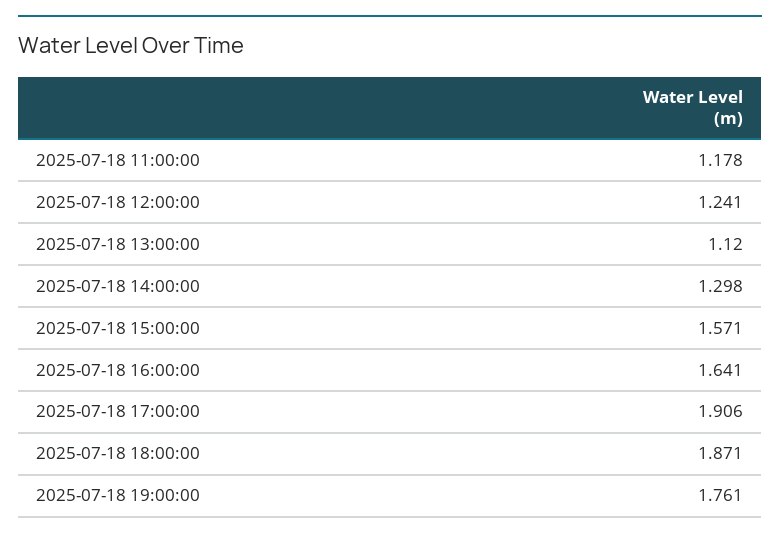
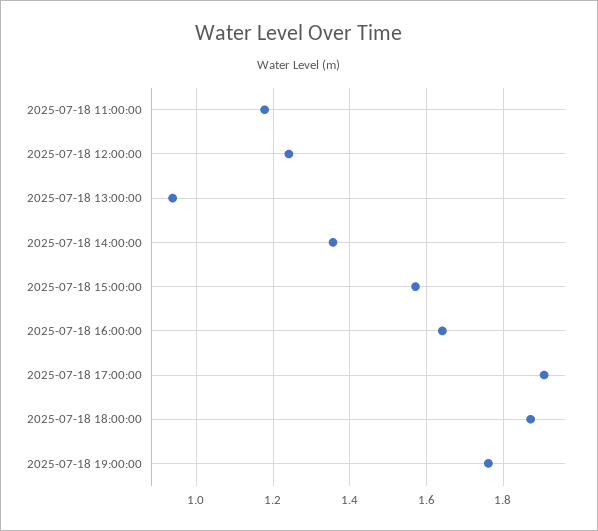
2025-07-18 13:00:00: 1.12 -> 0.94
2025-07-18 14:00:00: 1.298 -> 1.36

